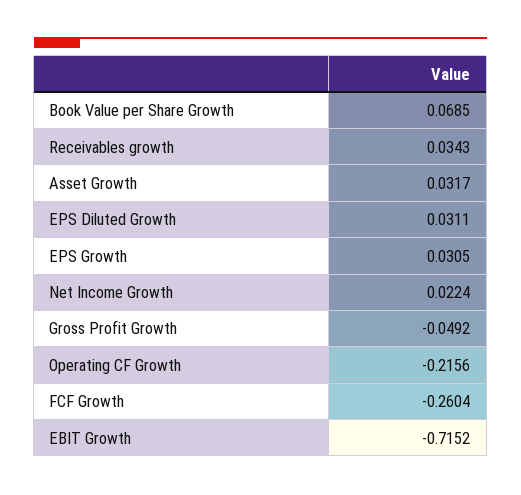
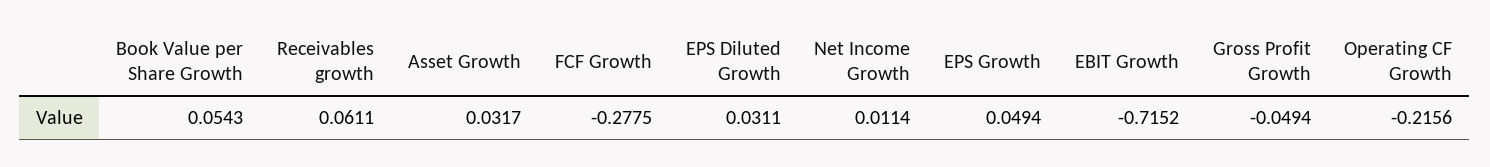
Book Value per Share Growth: 0.0685 -> 0.0543
Receivables growth: 0.0343 -> 0.0611
EPS Growth: 0.0305 -> 0.0494
Net Income Growth: 0.0224 -> 0.0114
Gross Profit Growth: -0.0492 -> -0.0494
FCF Growth: -0.2604 -> -0.2775

